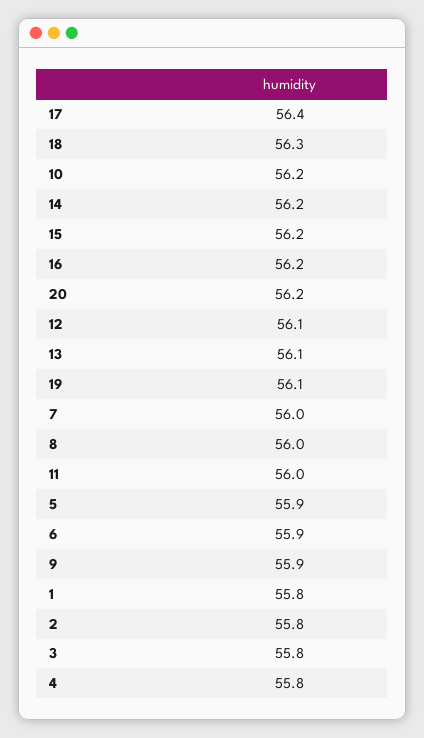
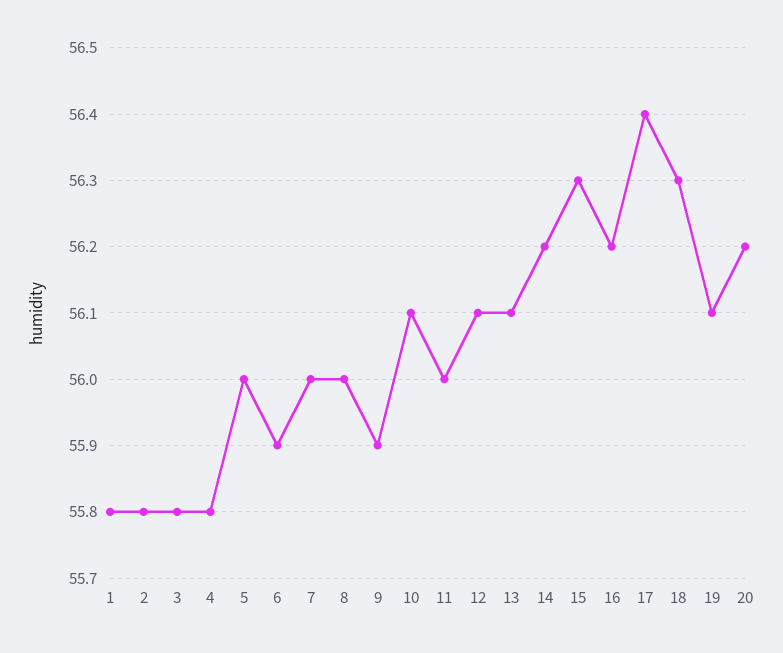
10: 56.2 -> 56.1
15: 56.2 -> 56.3
5: 55.9 -> 56

